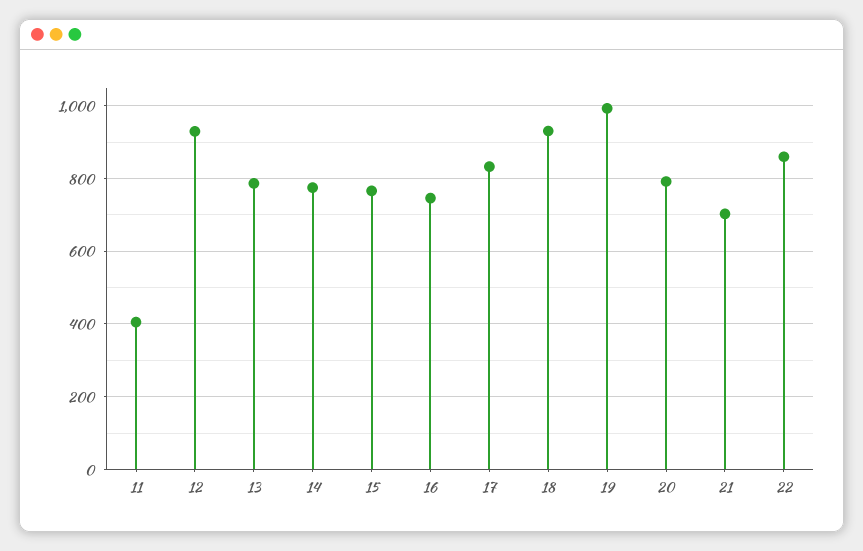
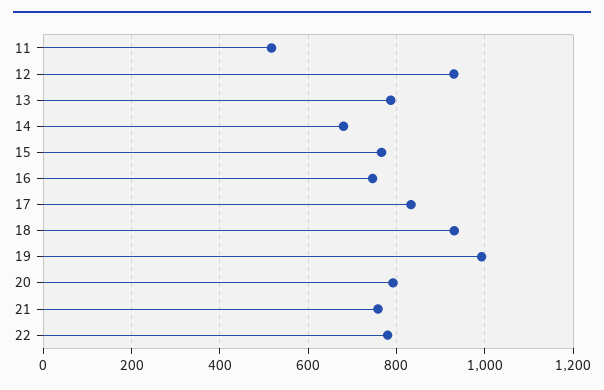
11: 400 -> 520
14: 780 -> 680
21: 700 -> 760
22: 860 -> 780

